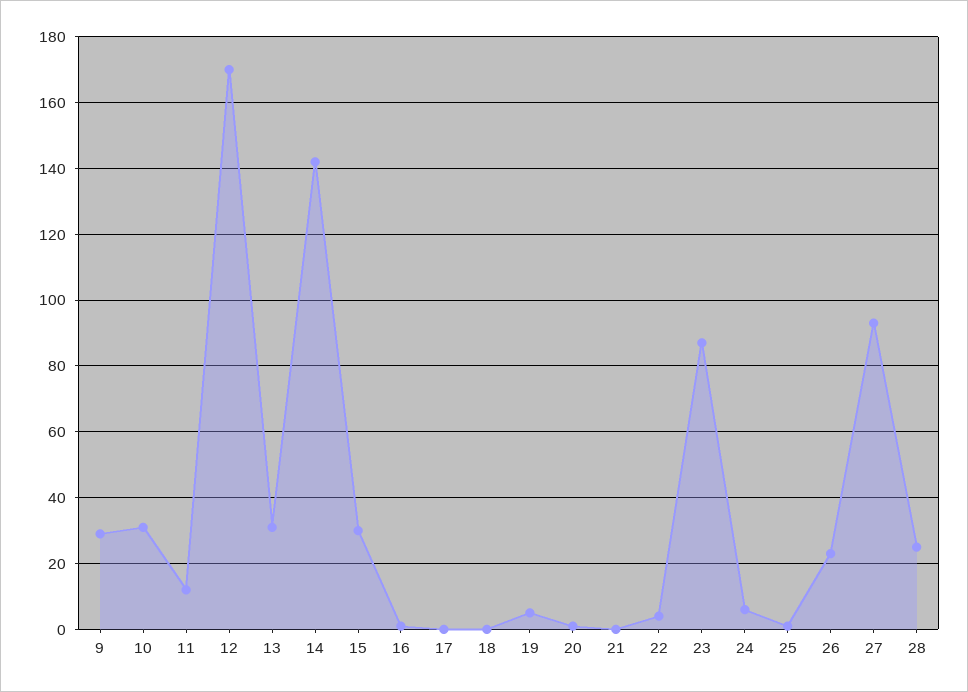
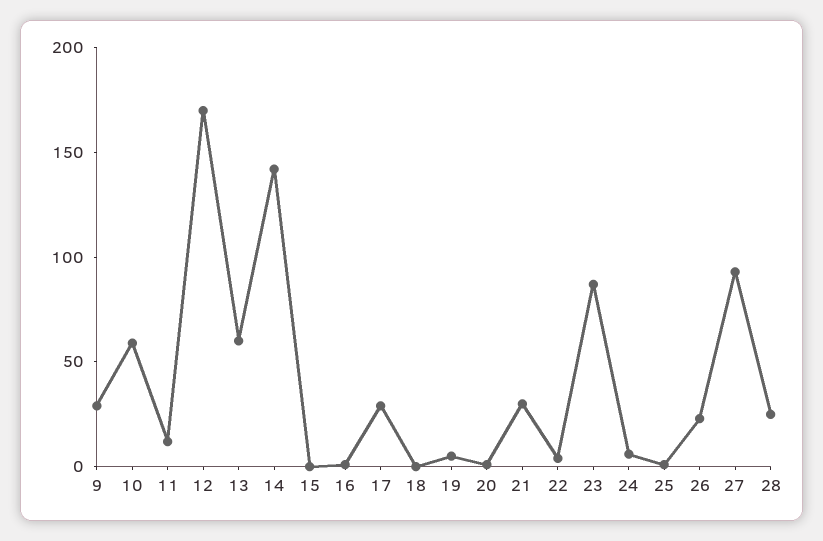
10: 30 -> 60
13: 30 -> 60
15: 30 -> 0
17: 0 -> 30
21: 0 -> 30

